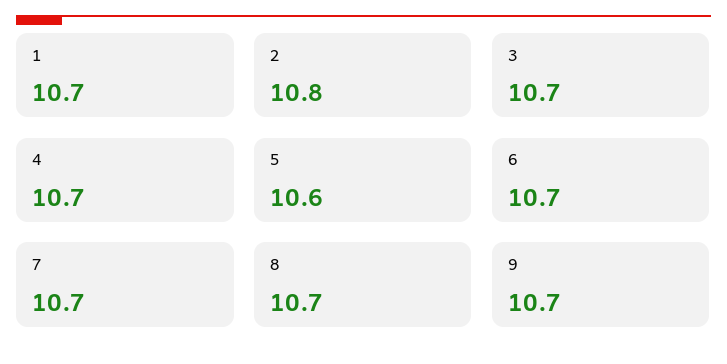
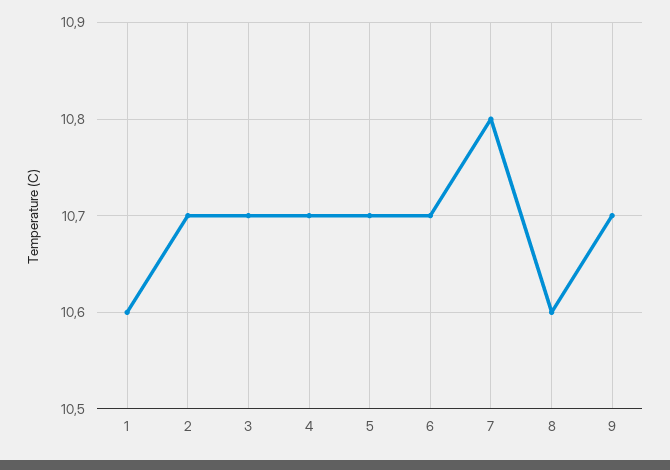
1: 10.7 -> 10.6
2: 10.8 -> 10.7
5: 10.6 -> 10.7
7: 10.7 -> 10.8
8: 10.7 -> 10.6

